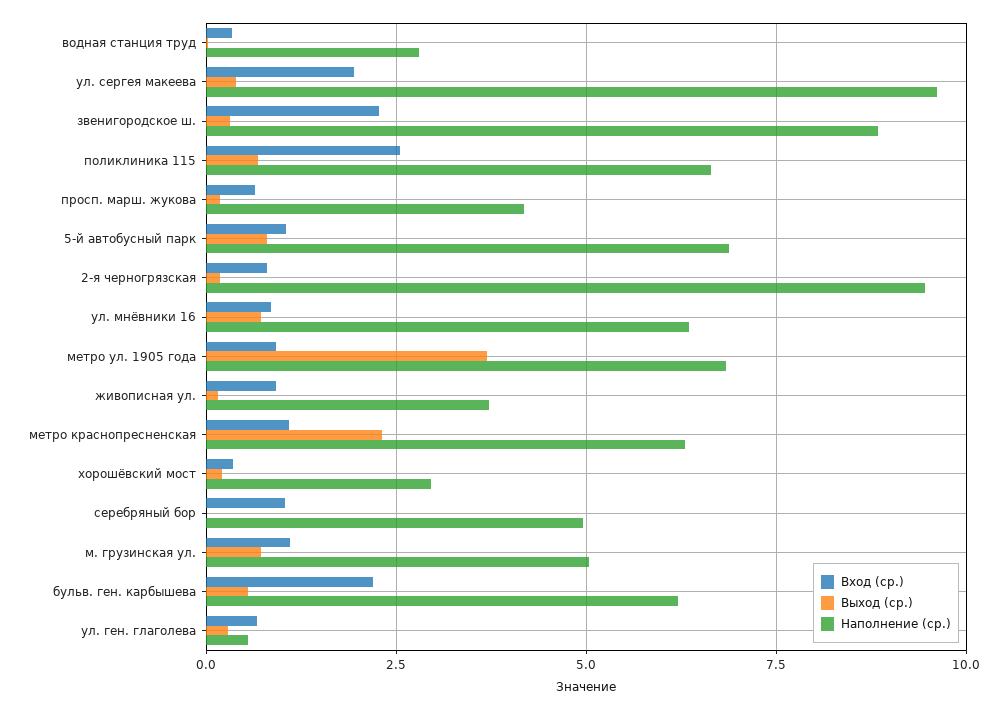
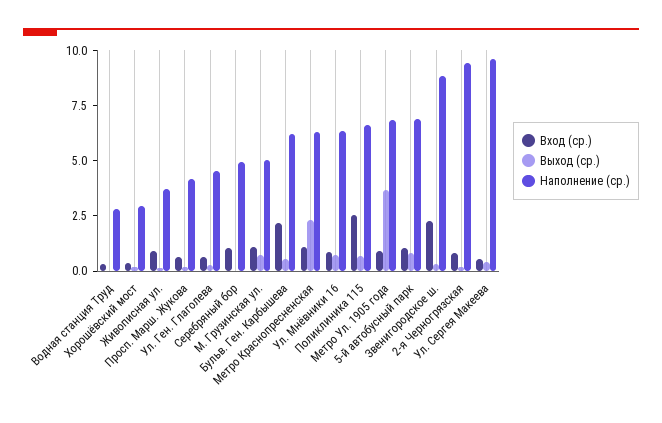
Вход (ср.), ул. сергея макеева: 2 -> 0.5
Наполнение (ср.), ул. ген. глаголева: 0.5 -> 4.5

